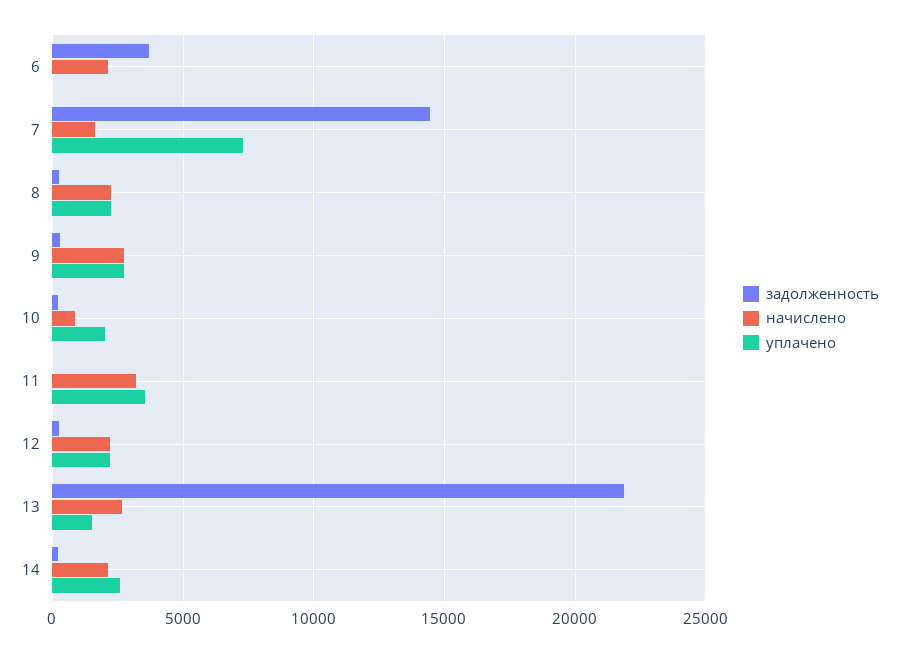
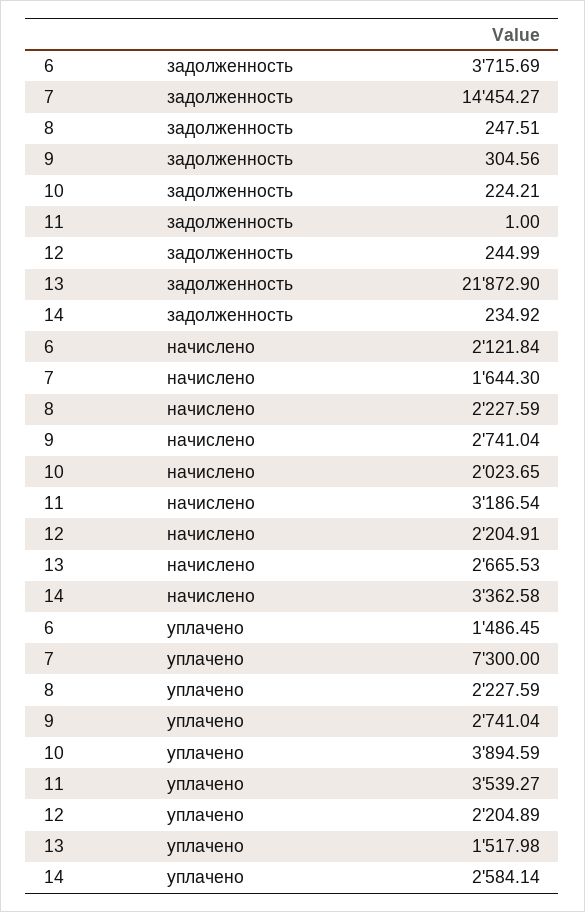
уплачено, 6: 0 -> 1486.45
начислено, 10: 1000 -> 2023.65
уплачено, 10: 2000 -> 3894.59
начислено, 14: 2000 -> 3362.58

